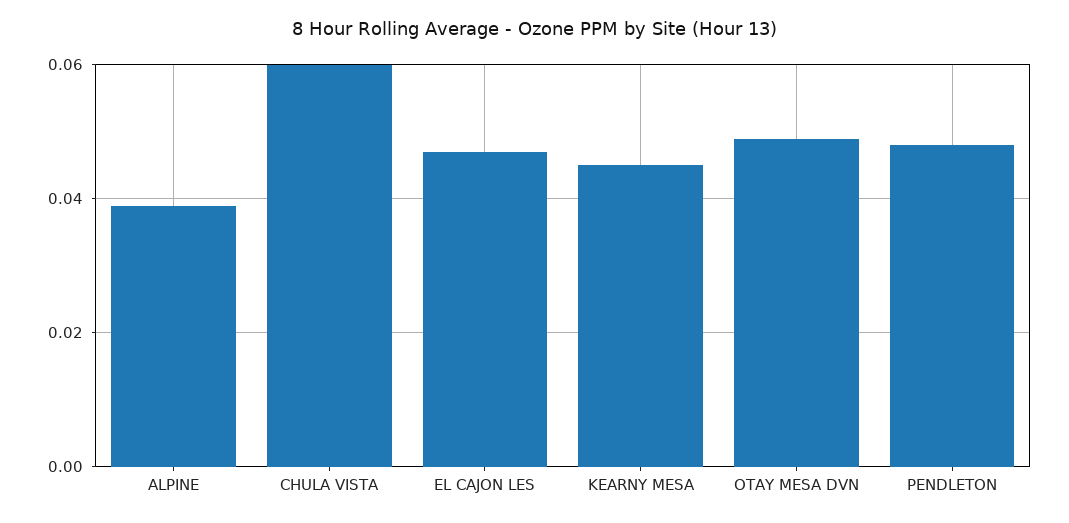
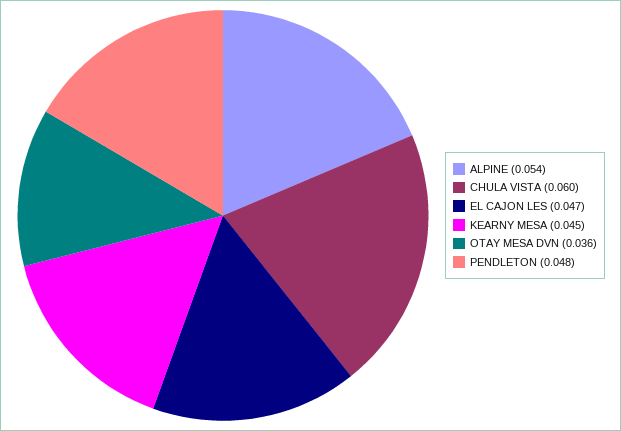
ALPINE: 0.04 -> 0.054
OTAY MESA DVN: 0.05 -> 0.036

